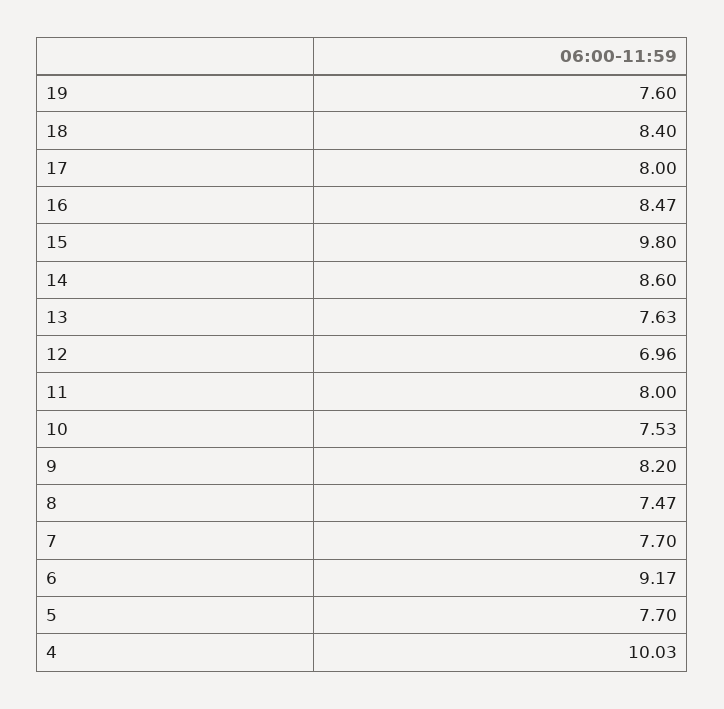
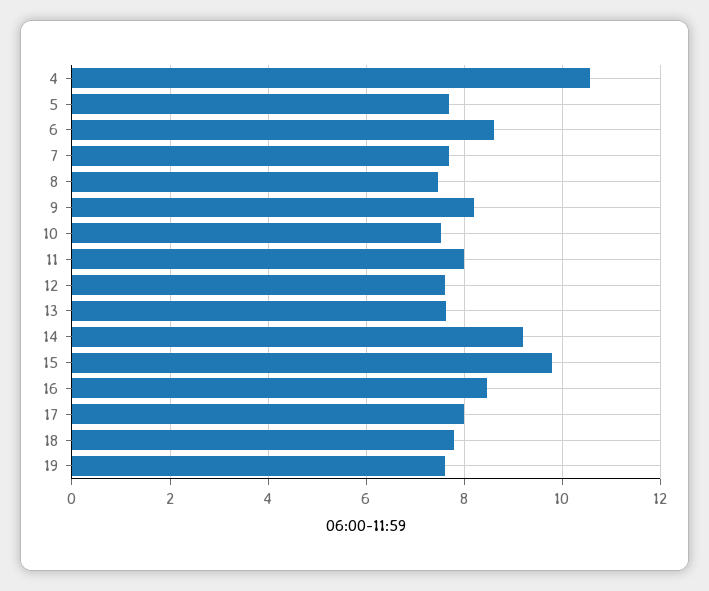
18: 8.4 -> 7.8
14: 8.6 -> 9.2
12: 6.96 -> 7.6
6: 9.17 -> 8.6
4: 10.03 -> 10.6

